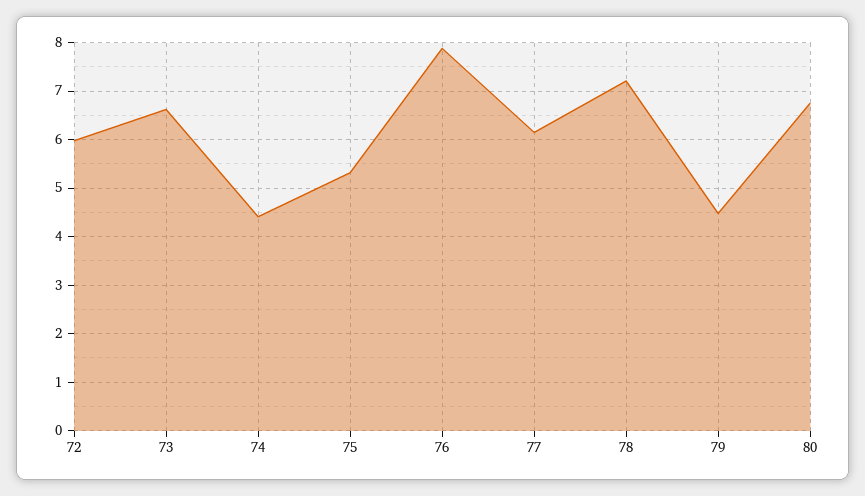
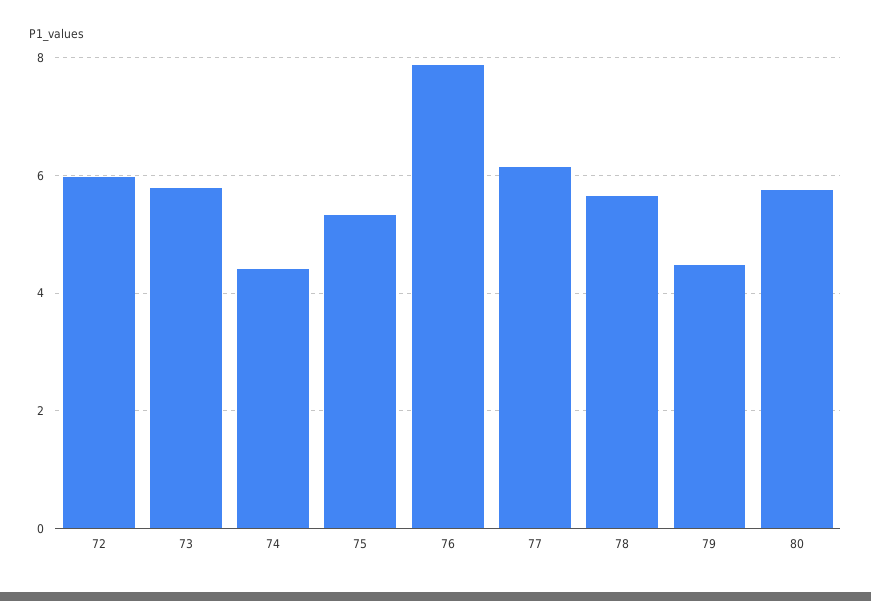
73: 6.6 -> 5.8
78: 7.2 -> 5.6
80: 6.8 -> 5.8

